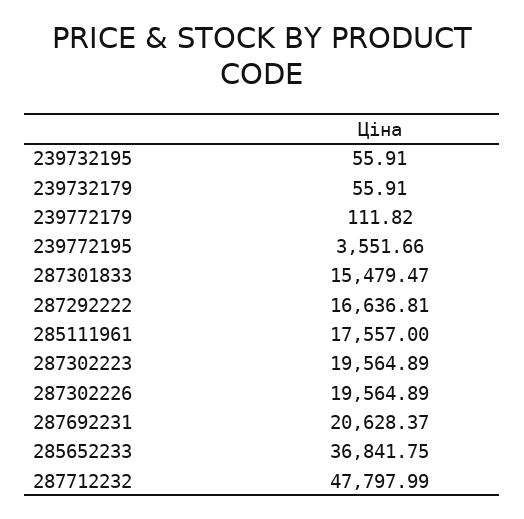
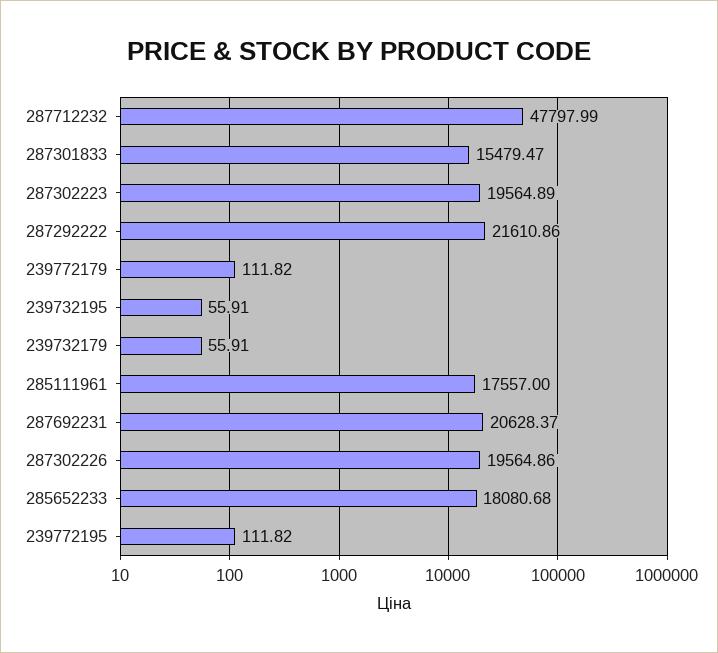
239772195: 3551.66 -> 111.82
287292222: 16636.81 -> 21610.86
287302226: 19564.89 -> 19564.86
285652233: 36841.75 -> 18080.68

